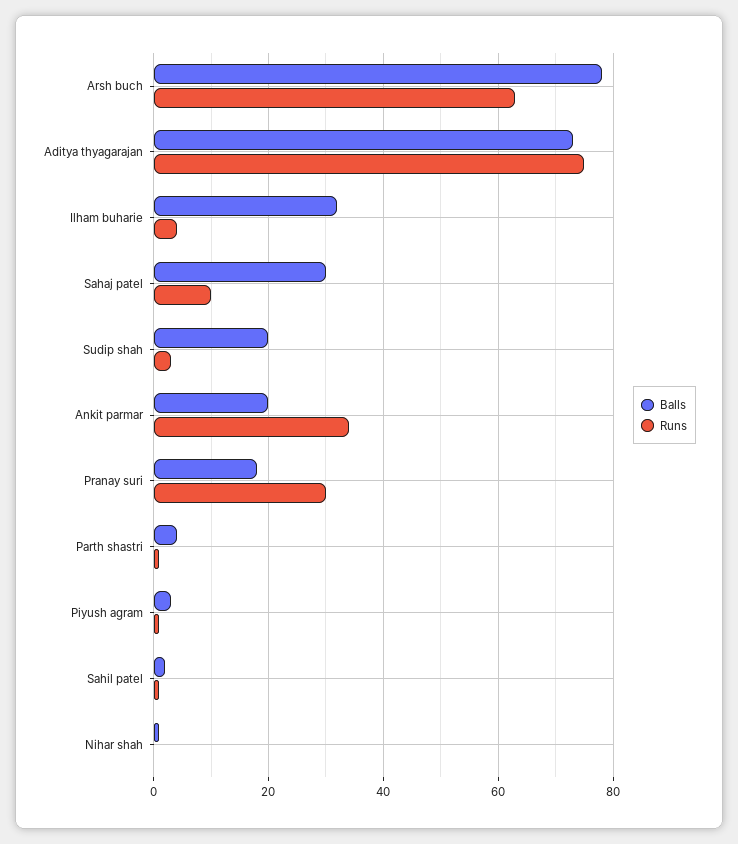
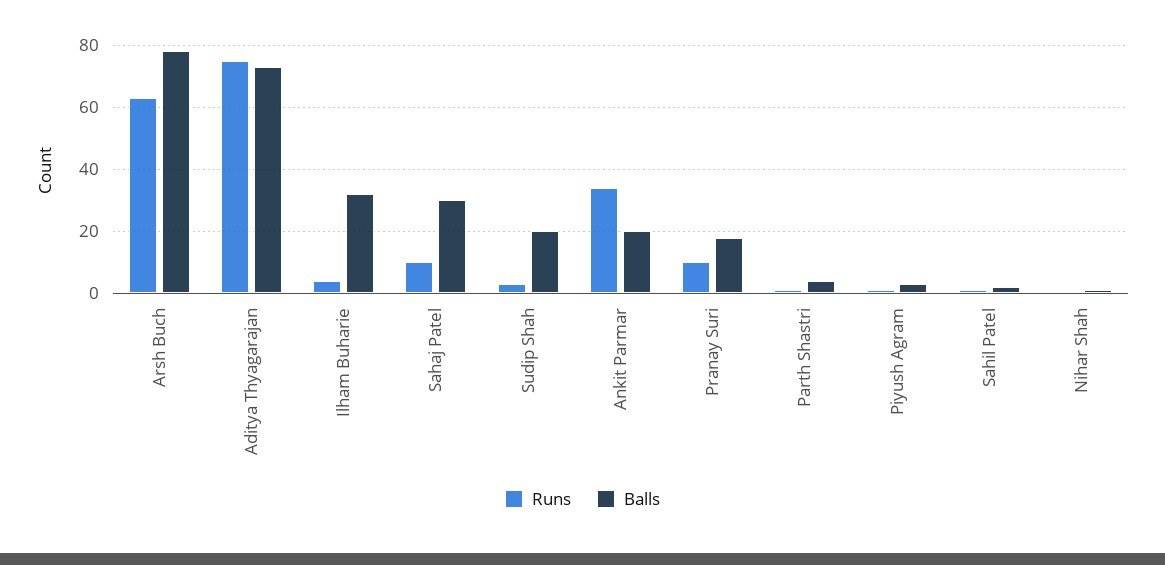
Runs, Pranay suri: 30 -> 10

